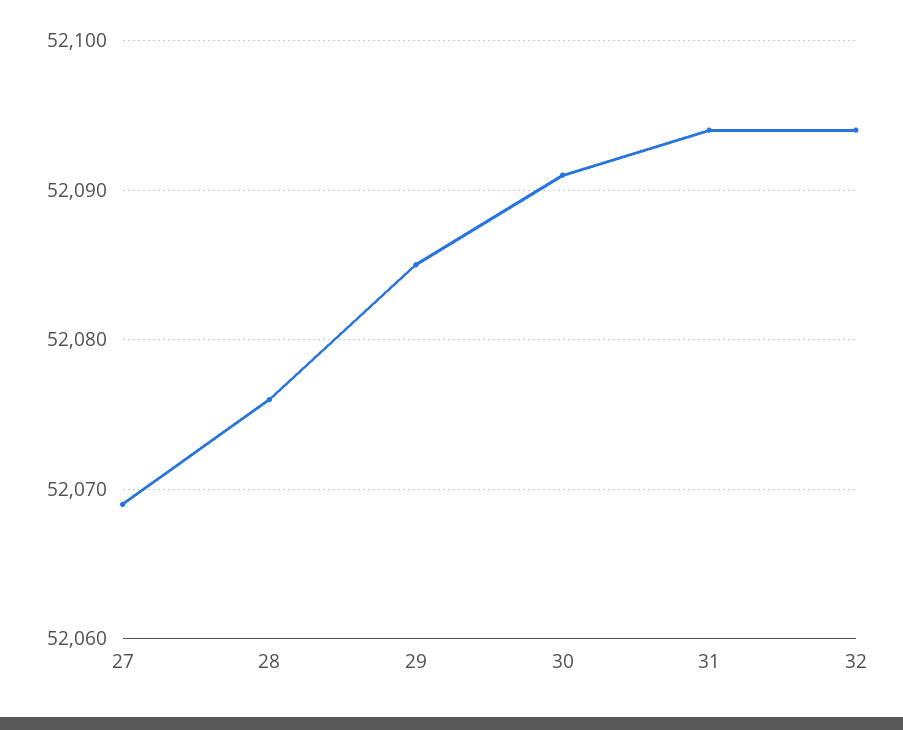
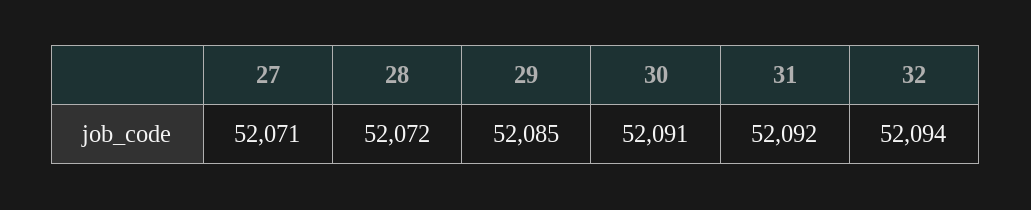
27: 52069 -> 52071
28: 52076 -> 52072
31: 52094 -> 52092

